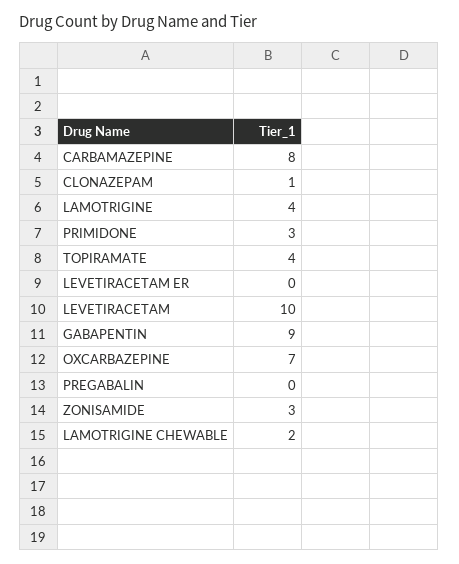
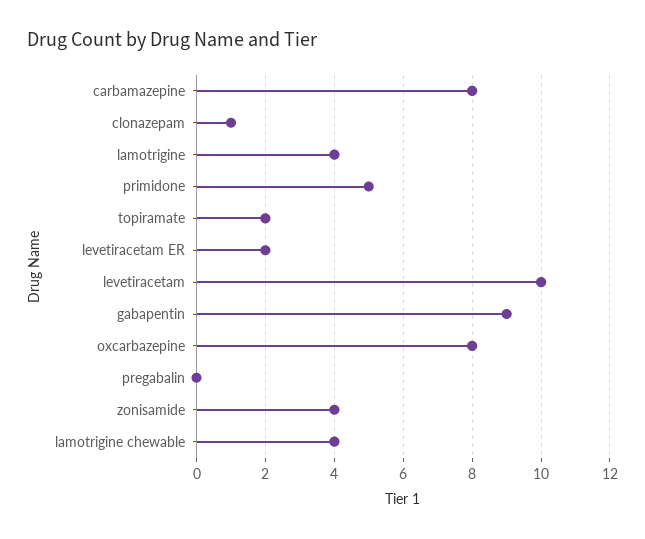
PRIMIDONE: 3 -> 5
TOPIRAMATE: 4 -> 2
LEVETIRACETAM ER: 0 -> 2
OXCARBAZEPINE: 7 -> 8
ZONISAMIDE: 3 -> 4
LAMOTRIGINE CHEWABLE: 2 -> 4

